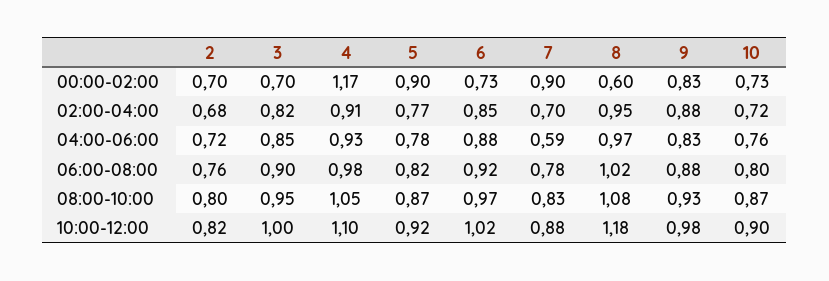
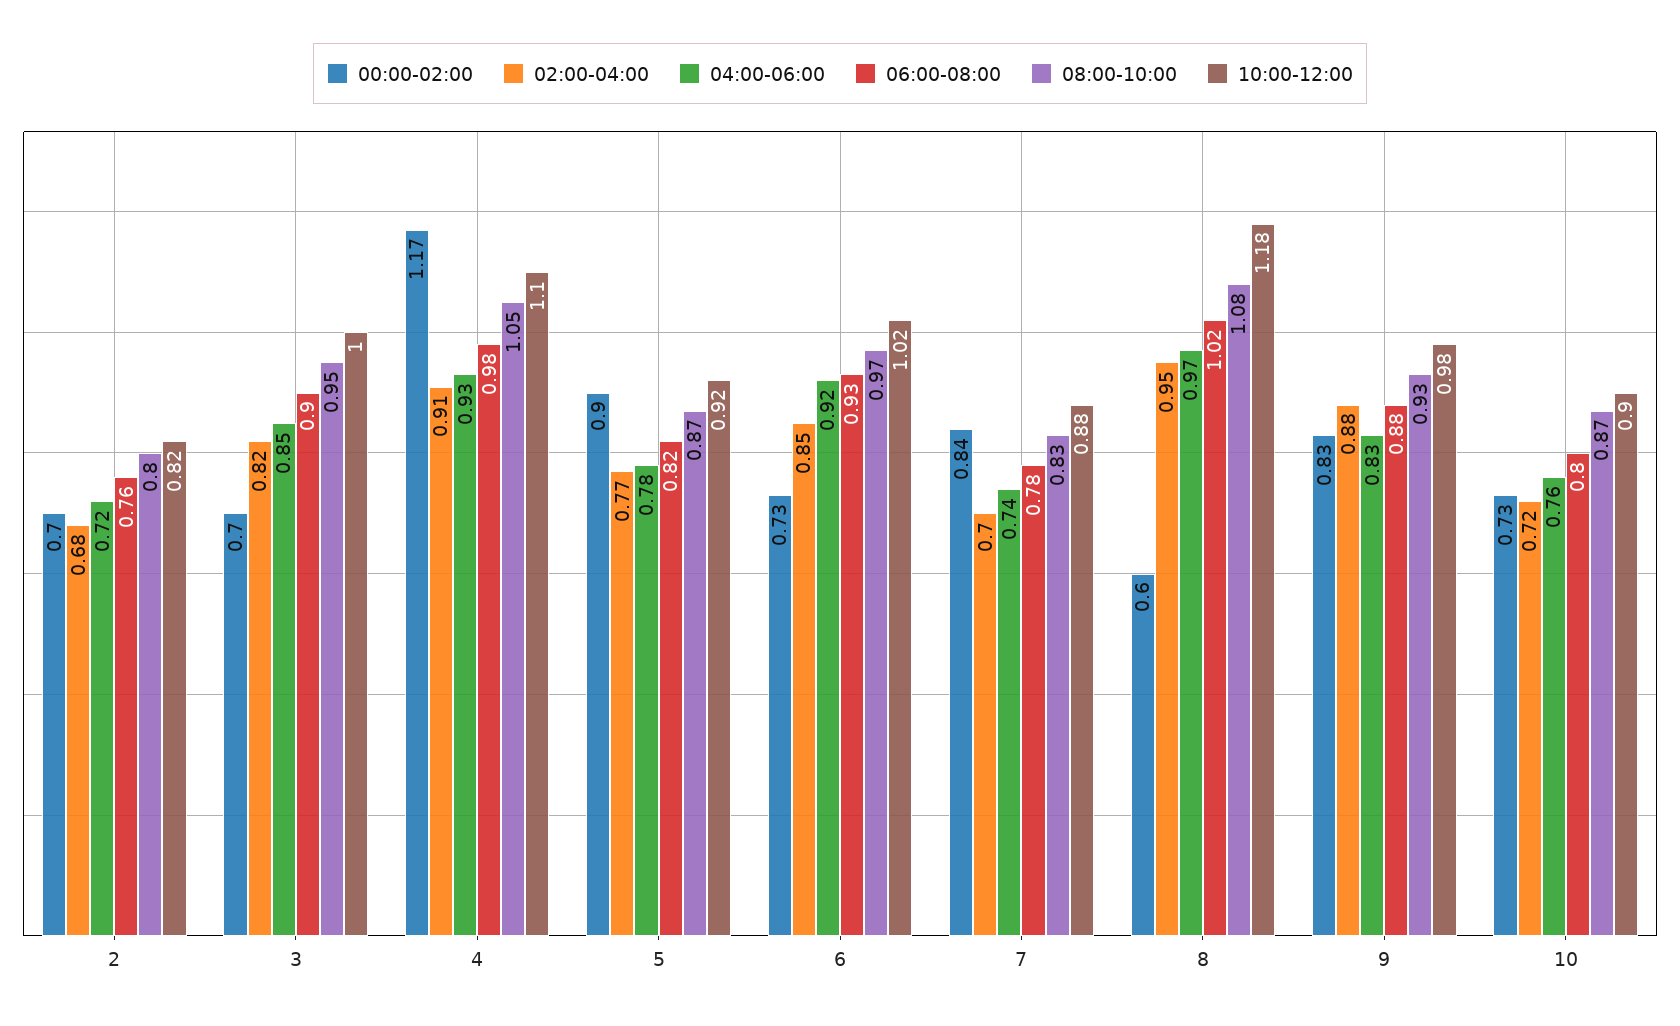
00:00-02:00, 7: 0.9 -> 0.84
04:00-06:00, 6: 0.88 -> 0.92
04:00-06:00, 7: 0.59 -> 0.74
06:00-08:00, 6: 0.92 -> 0.93

